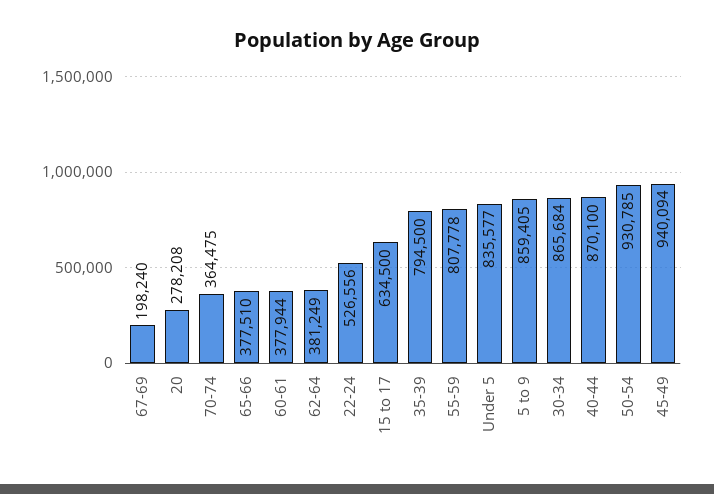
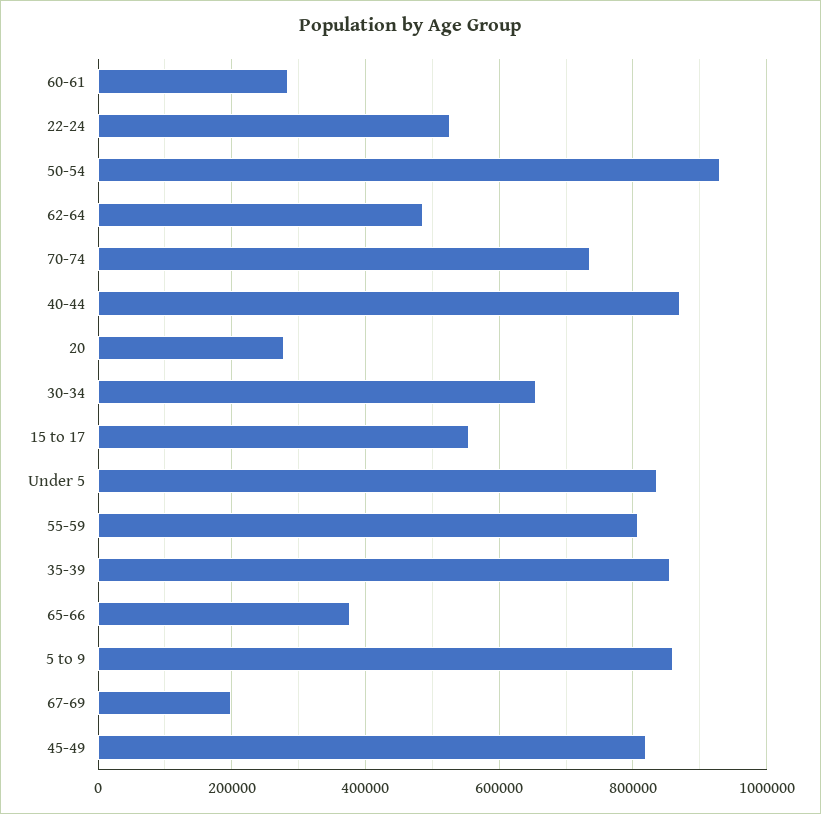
70-74: 364475 -> 740000
60-61: 377944 -> 280000
62-64: 381249 -> 480000
15 to 17: 634500 -> 560000
35-39: 794500 -> 860000
30-34: 865684 -> 660000
45-49: 940094 -> 820000

